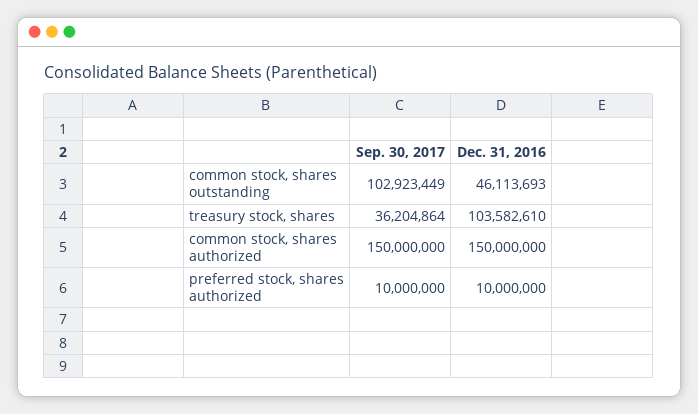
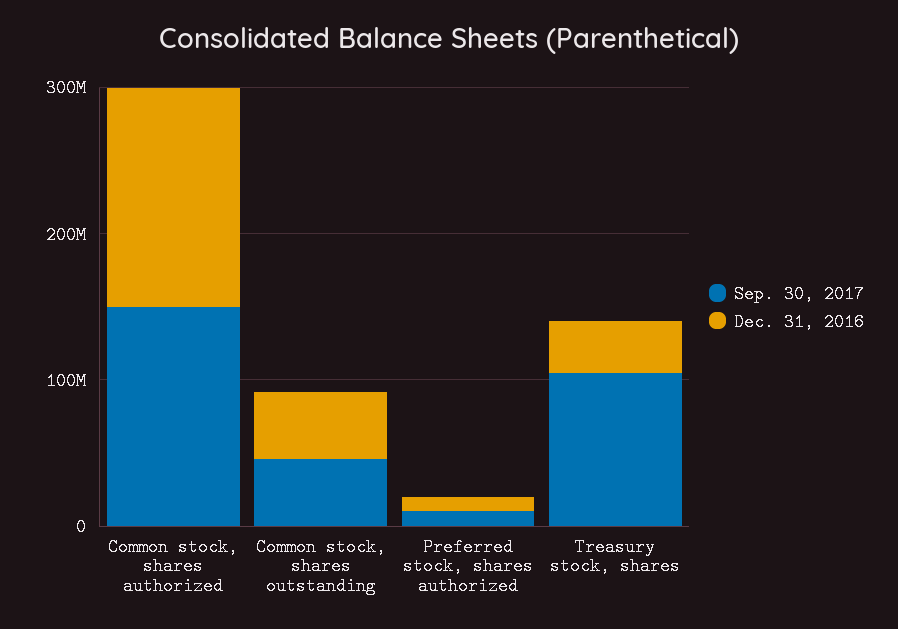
Sep. 30, 2017, common stock, shares outstanding: 102923449 -> 40000000
Sep. 30, 2017, treasury stock, shares: 36204864 -> 100000000
Dec. 31, 2016, treasury stock, shares: 103582610 -> 40000000

